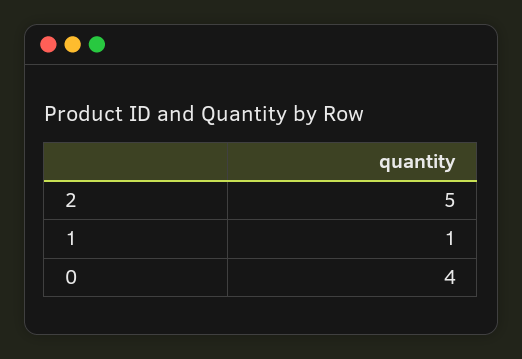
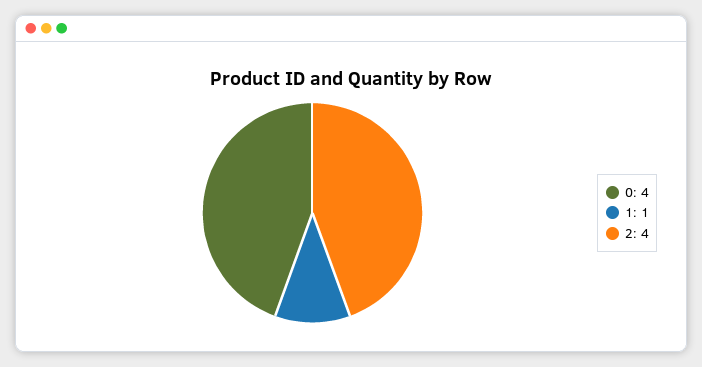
2: 5 -> 4

